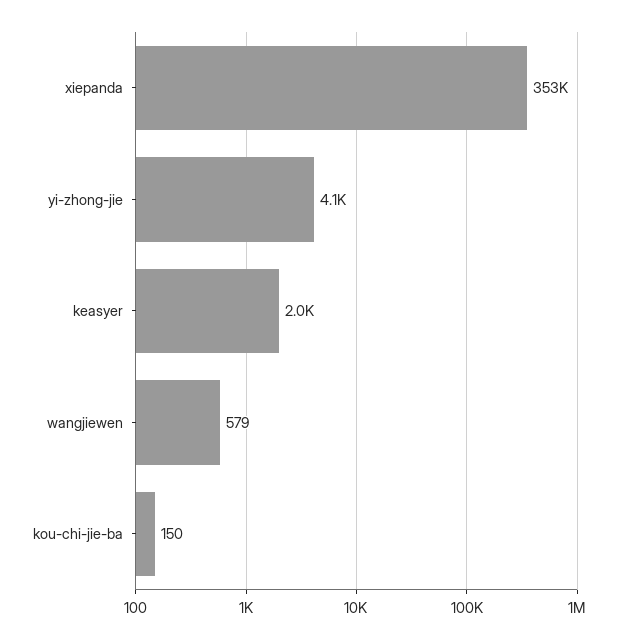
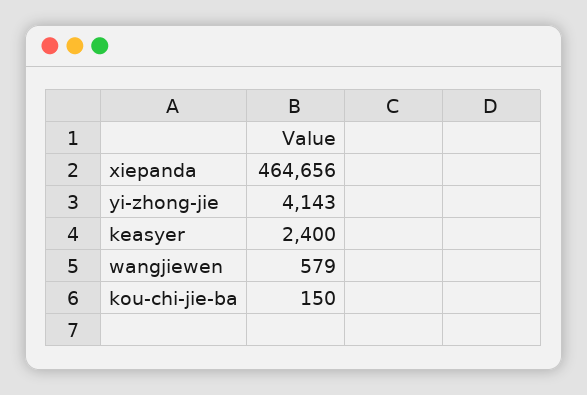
xiepanda: 353000 -> 464656
keasyer: 2000 -> 2400

